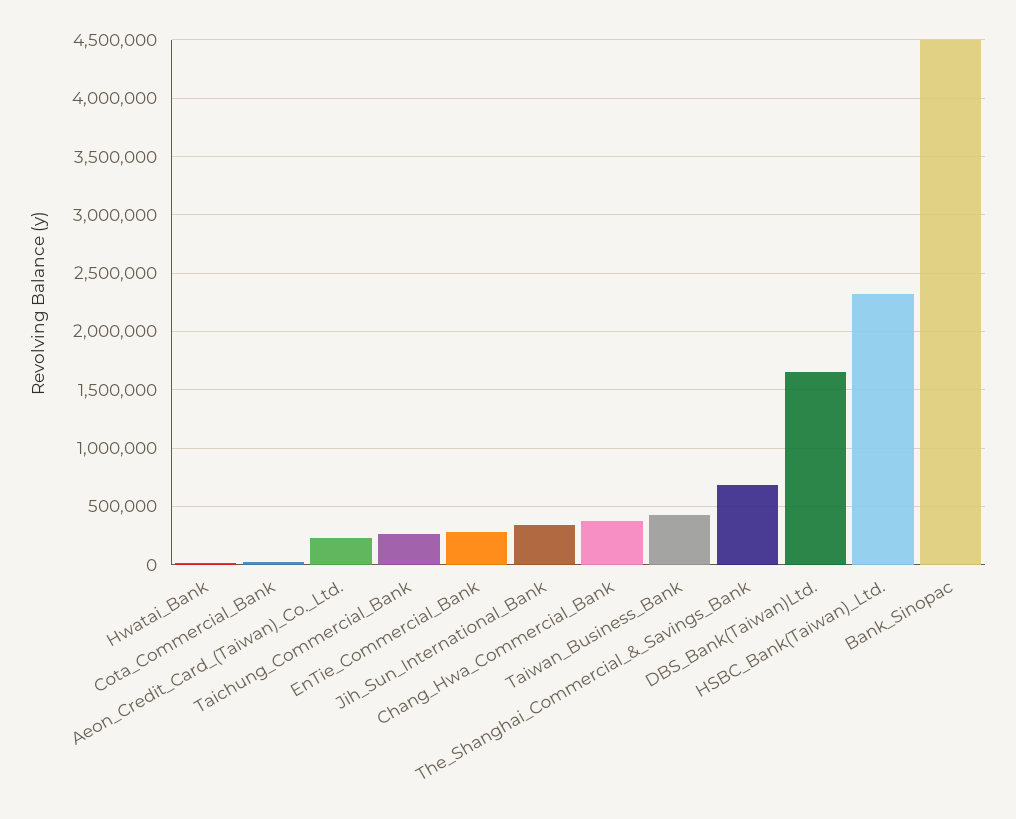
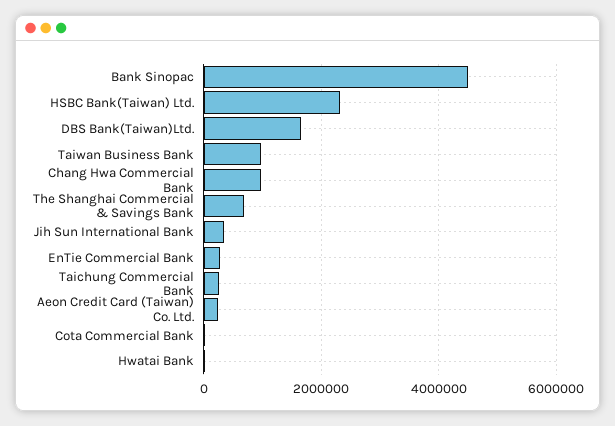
Chang_Hwa_Commercial_Bank: 400000 -> 1000000
Taiwan_Business_Bank: 400000 -> 1000000

